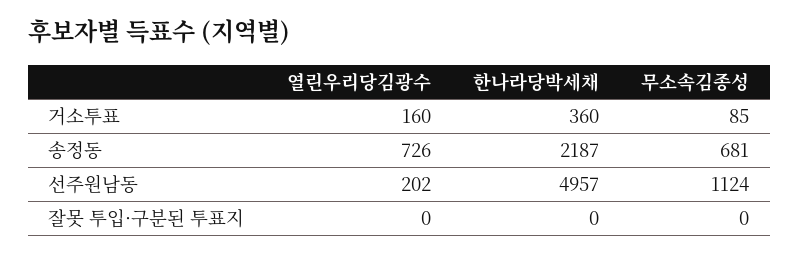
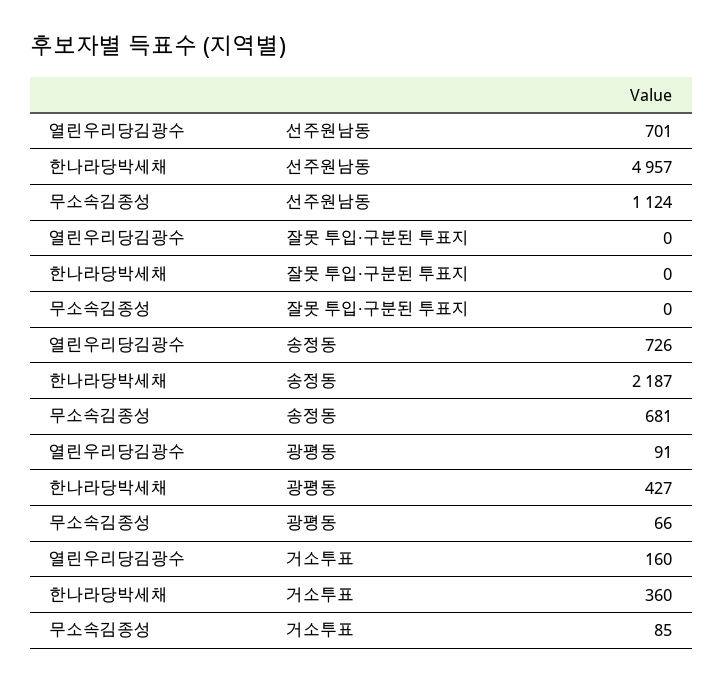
열린우리당김광수, 선주원남동: 202 -> 701
열린우리당김광수, 광평동: none -> 91
한나라당박세채, 광평동: none -> 427
무소속김종성, 광평동: none -> 66

